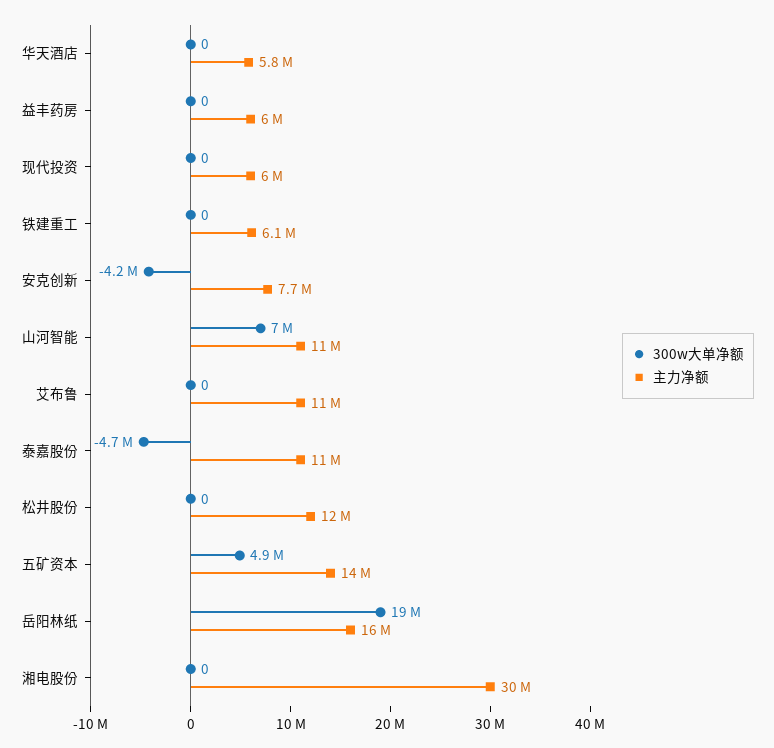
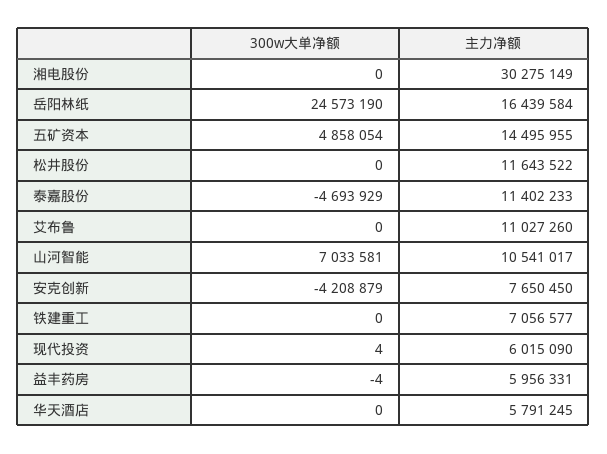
300w大单净额, 益丰药房: 0 -> -4
300w大单净额, 现代投资: 0 -> 4
主力净额, 铁建重工: 6100000 -> 7056577
300w大单净额, 岳阳林纸: 19000000 -> 24573190

